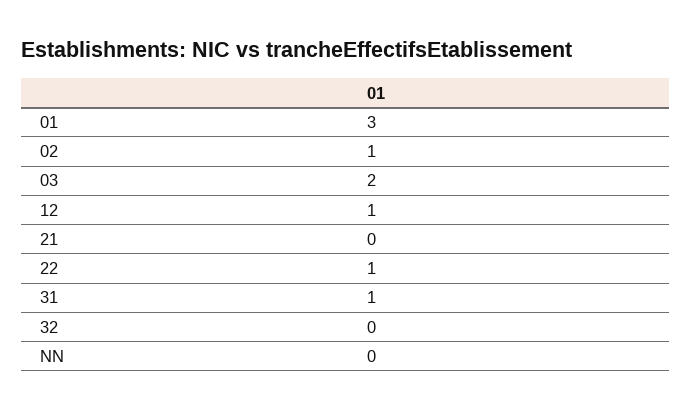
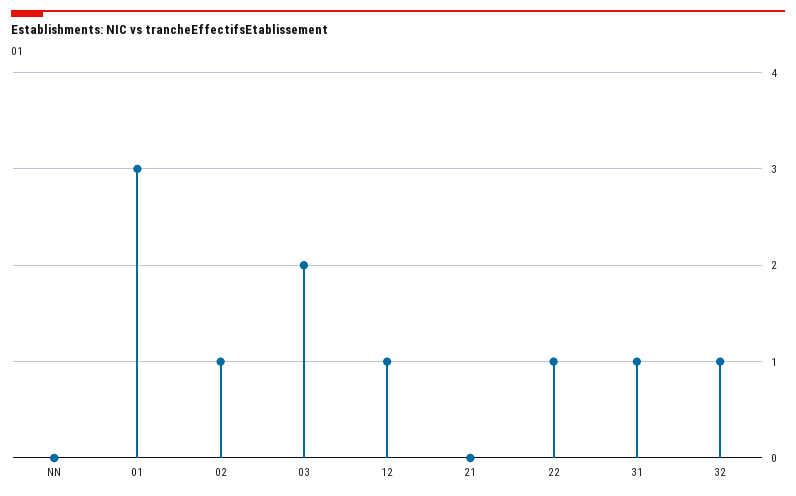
32: 0 -> 1

